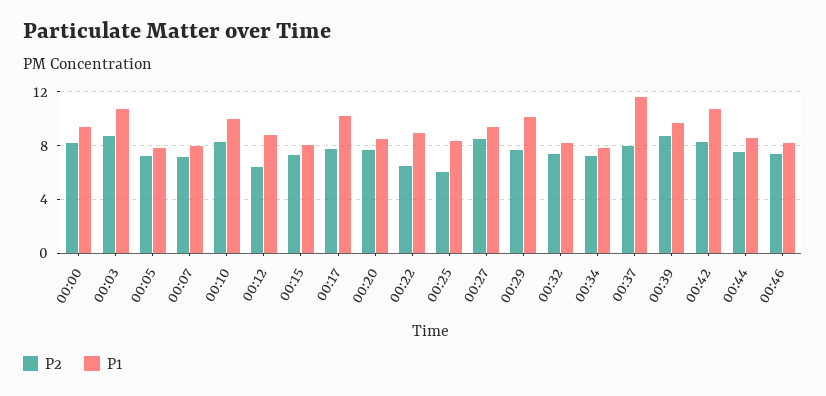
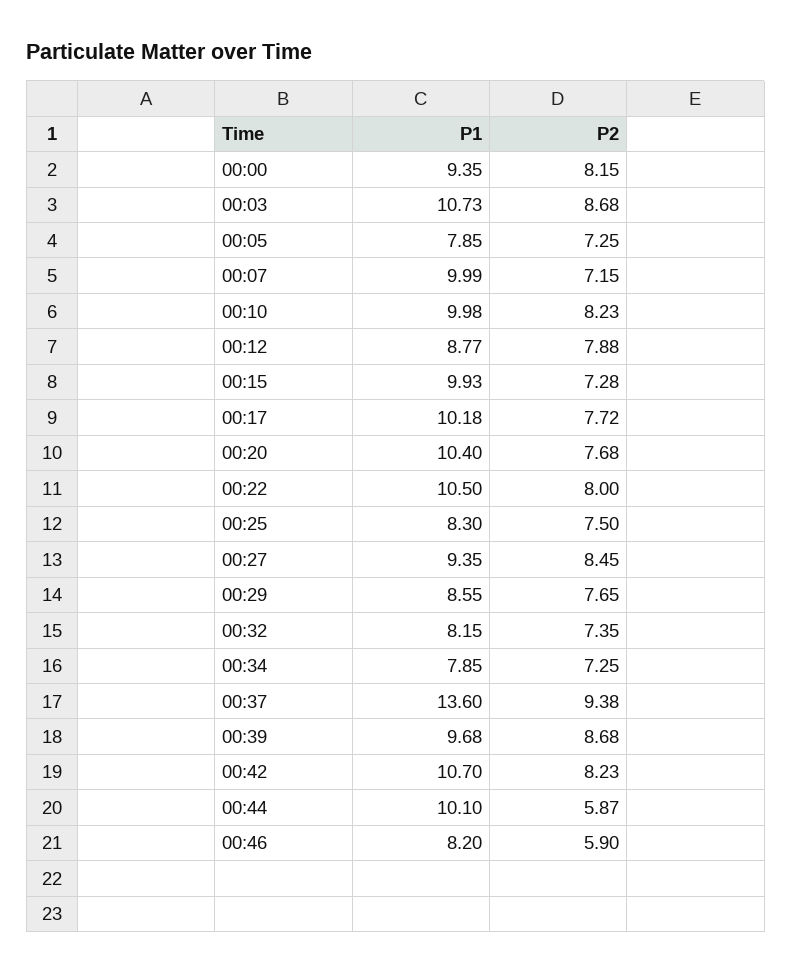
P1, 00:07: 8 -> 9.99
P2, 00:12: 6.5 -> 7.88
P1, 00:15: 8 -> 9.93
P1, 00:20: 8.5 -> 10.4
P2, 00:22: 6.5 -> 8
P1, 00:22: 9 -> 10.5
P2, 00:25: 6 -> 7.5
P1, 00:29: 10 -> 8.55
P2, 00:37: 8 -> 9.38
P1, 00:37: 11.5 -> 13.6
P2, 00:44: 7.5 -> 5.87
P1, 00:44: 8.5 -> 10.1
P2, 00:46: 7.5 -> 5.9

